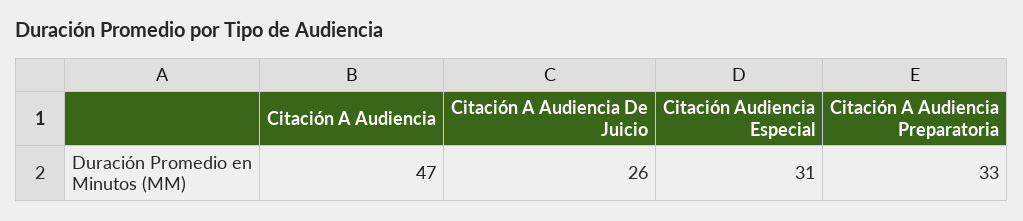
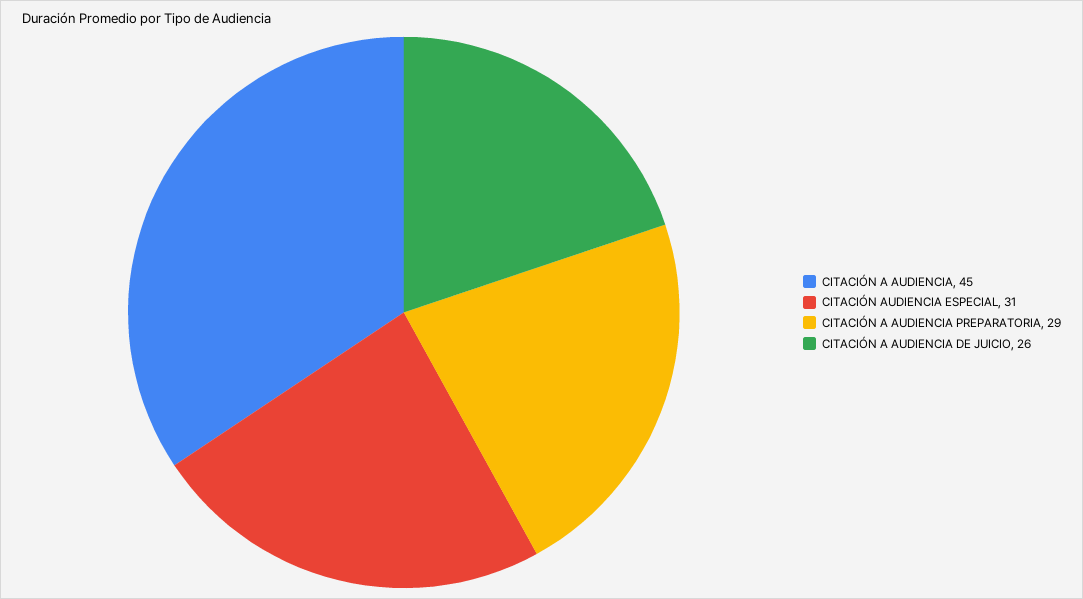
Citación A Audiencia: 47 -> 45
Citación A Audiencia Preparatoria: 33 -> 29

